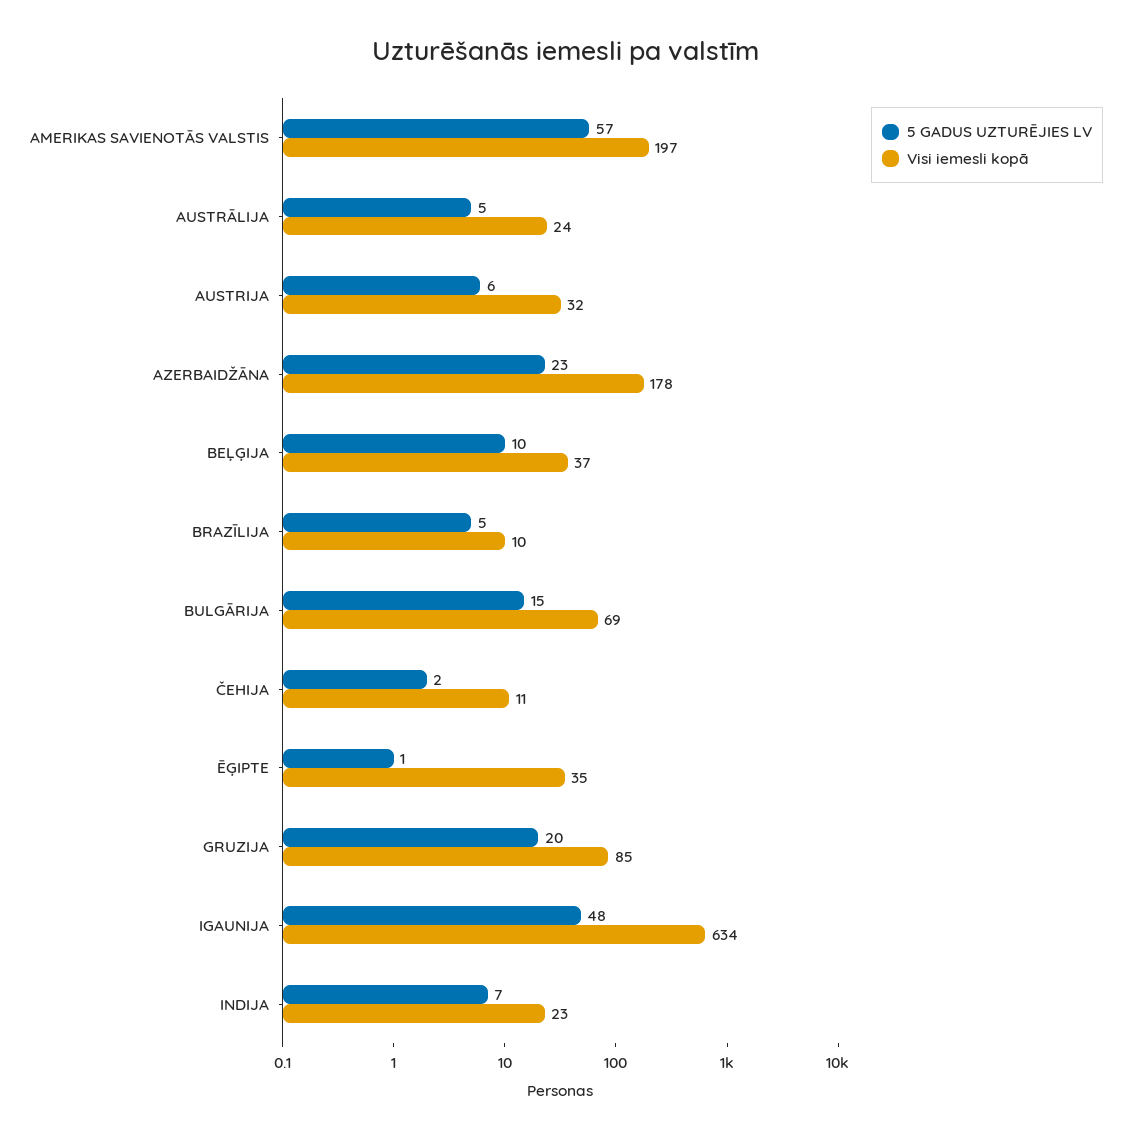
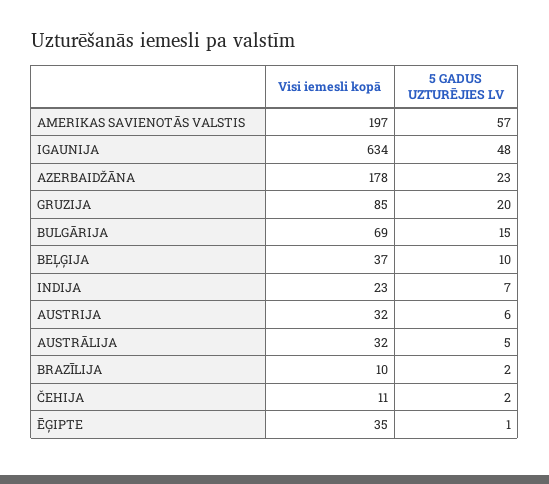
Visi iemesli kopā, AUSTRĀLIJA: 24 -> 32
5 GADUS UZTURĒJIES LV, BRAZĪLIJA: 5 -> 2

